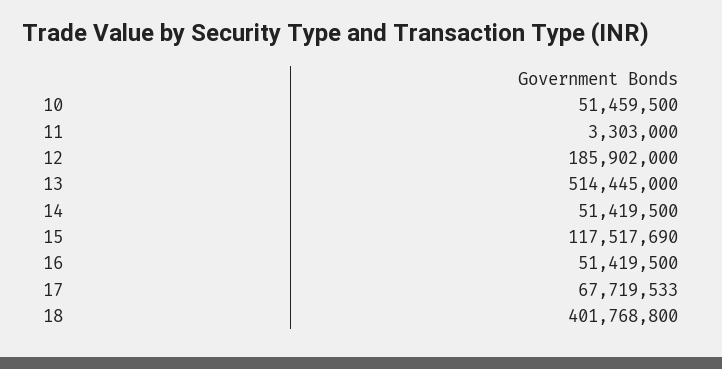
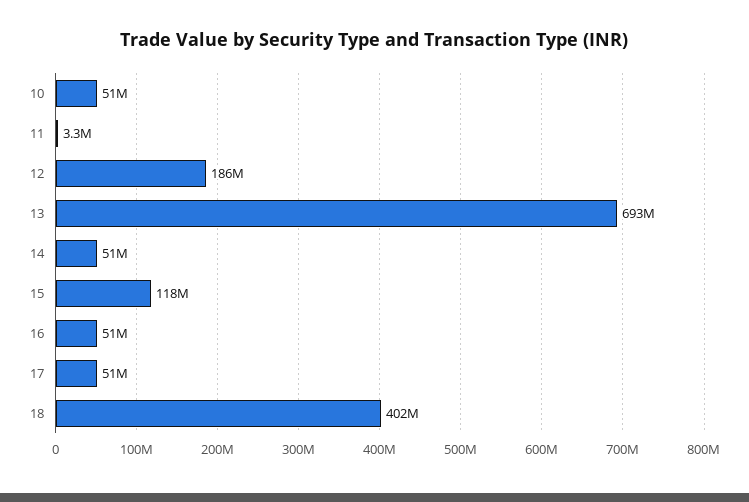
13: 514445000 -> 693000000
17: 67719533 -> 51000000

